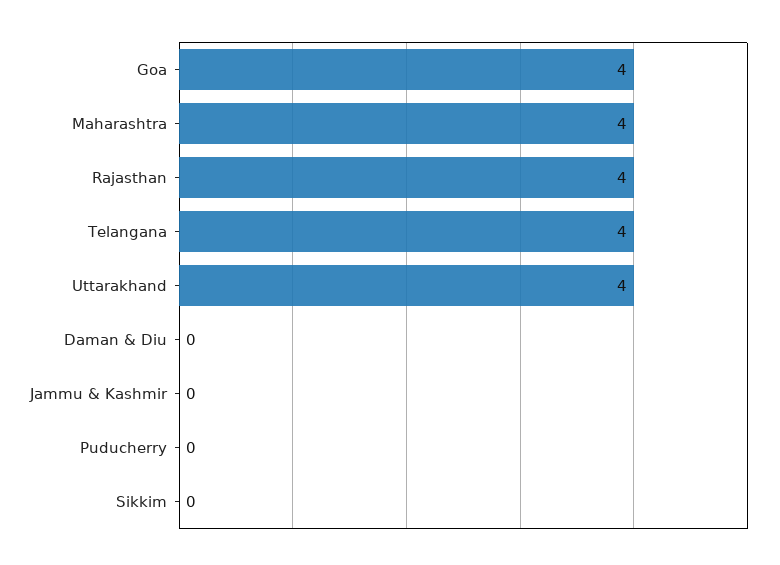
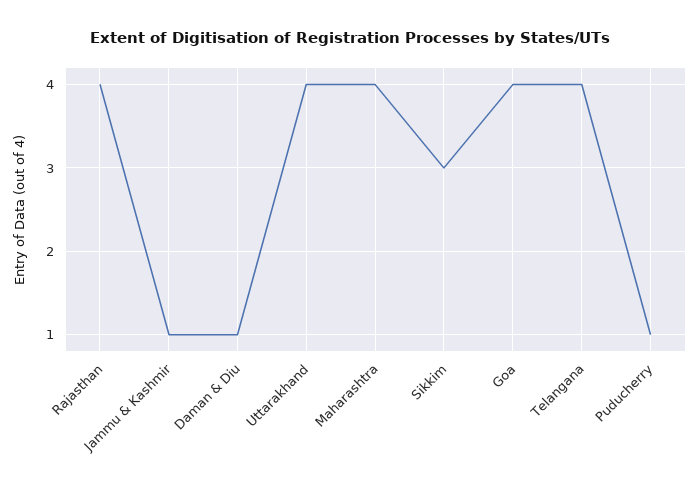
Daman & Diu: 0 -> 1
Jammu & Kashmir: 0 -> 1
Puducherry: 0 -> 1
Sikkim: 0 -> 3

